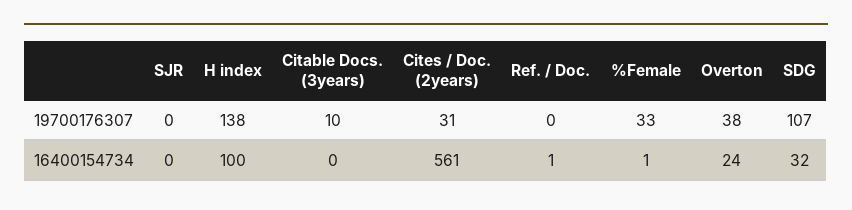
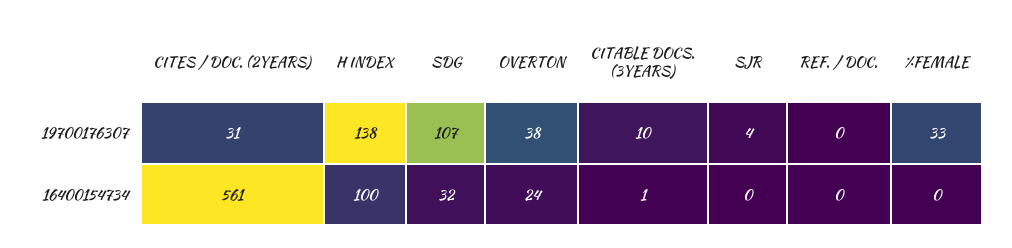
SJR, 19700176307: 0 -> 4
Citable Docs. (3years), 16400154734: 0 -> 1
Ref. / Doc., 16400154734: 1 -> 0
%Female, 16400154734: 1 -> 0

